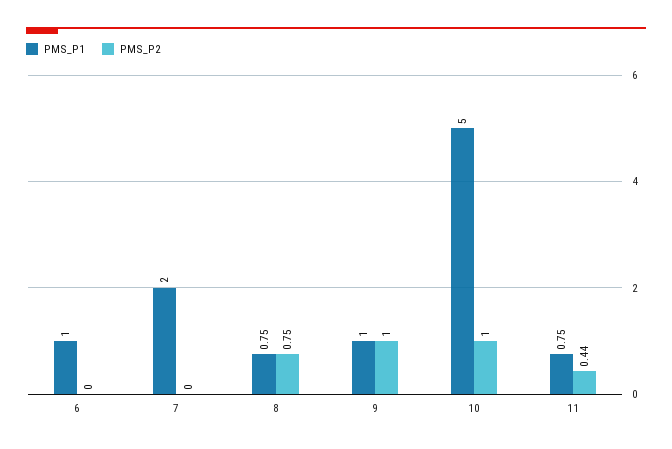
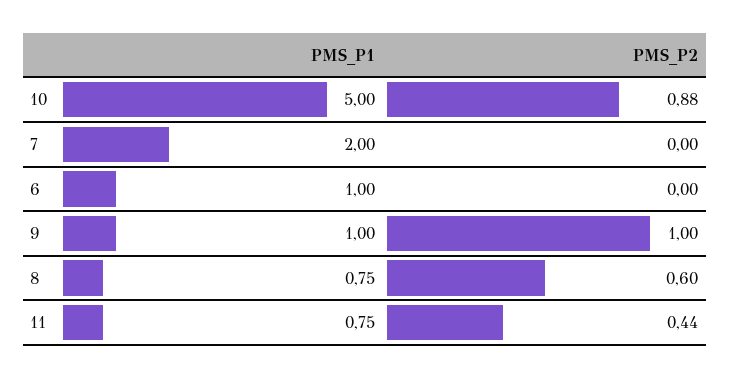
PMS_P2, 8: 0.75 -> 0.6
PMS_P2, 10: 1 -> 0.88

